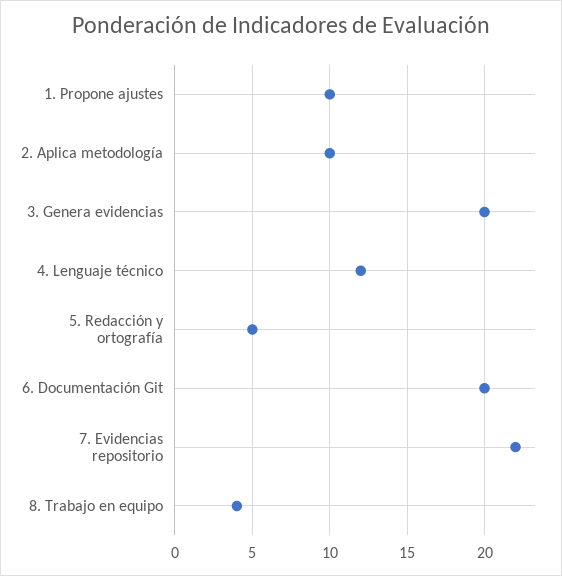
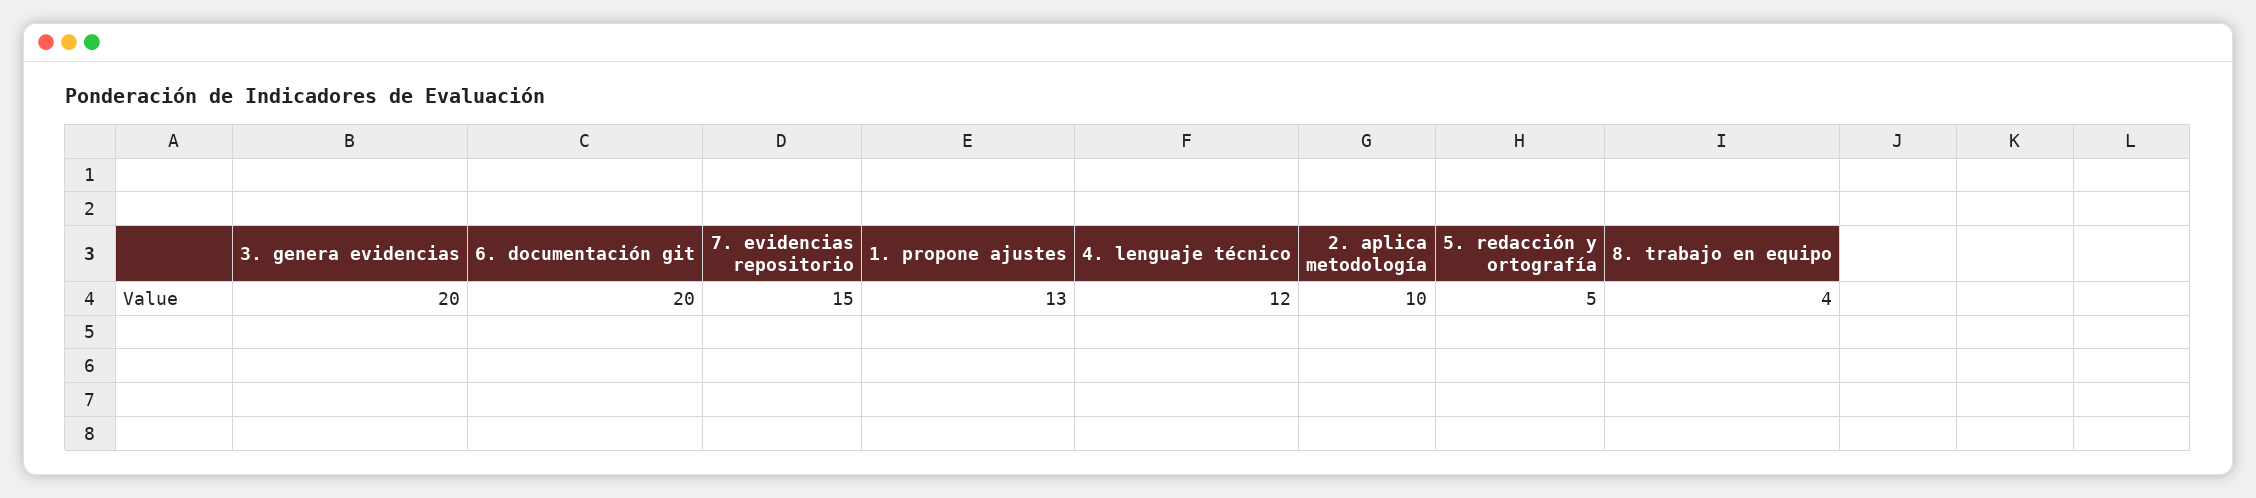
1. Propone ajustes: 10 -> 13
7. Evidencias repositorio: 22 -> 15

